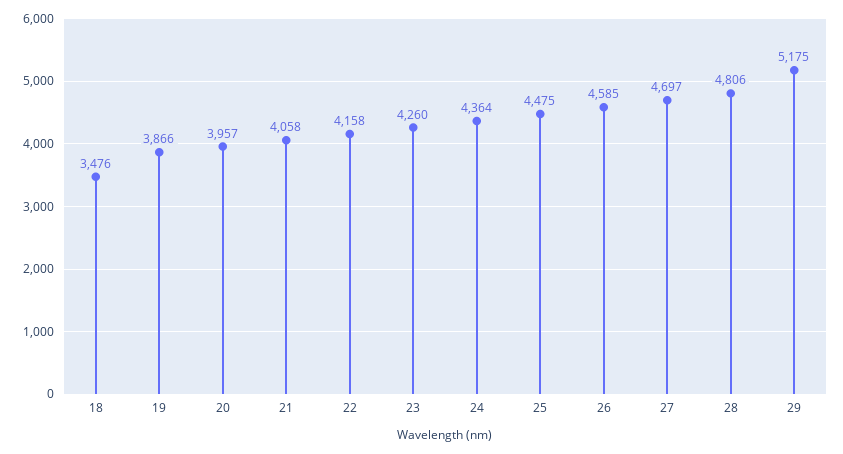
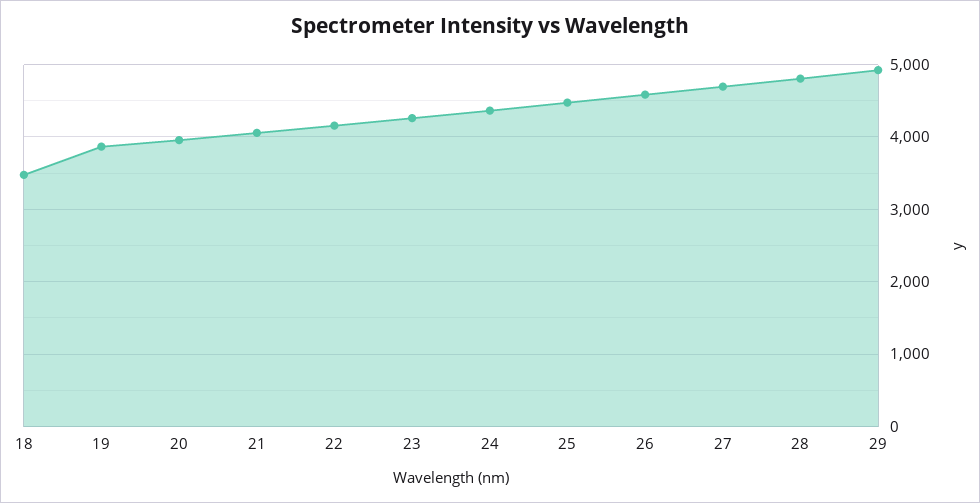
29: 5175 -> 4900

